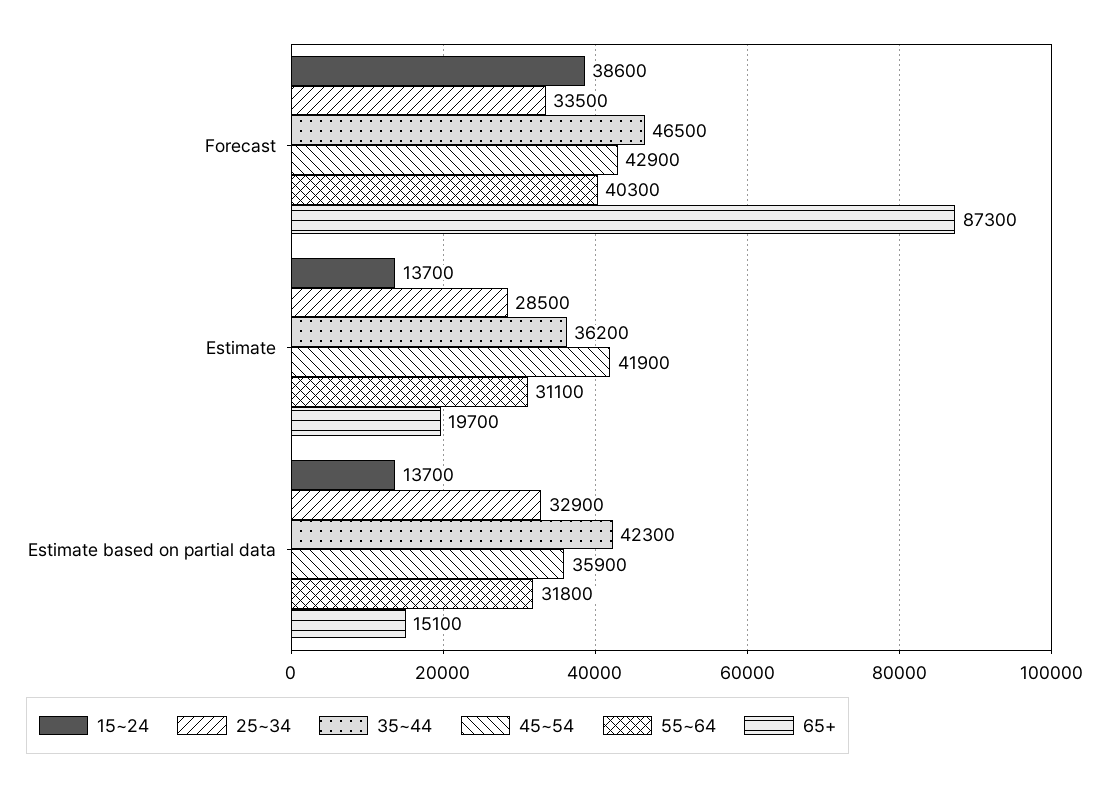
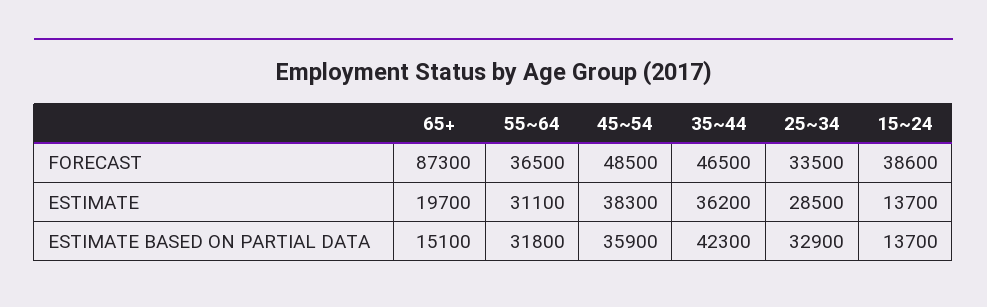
45~54, Forecast: 42900 -> 48500
55~64, Forecast: 40300 -> 36500
45~54, Estimate: 41900 -> 38300

